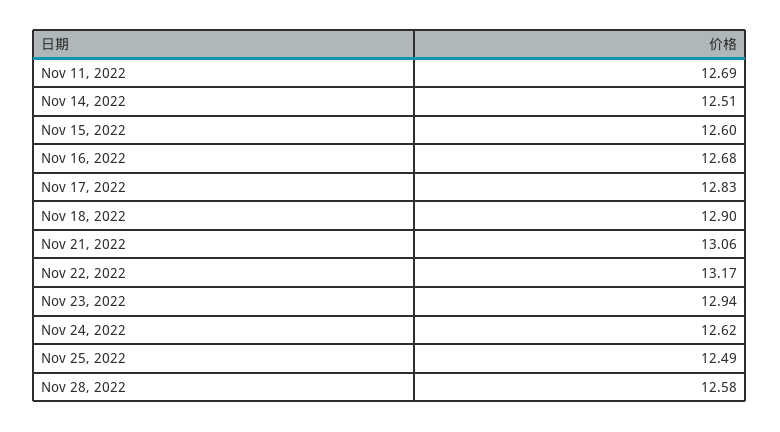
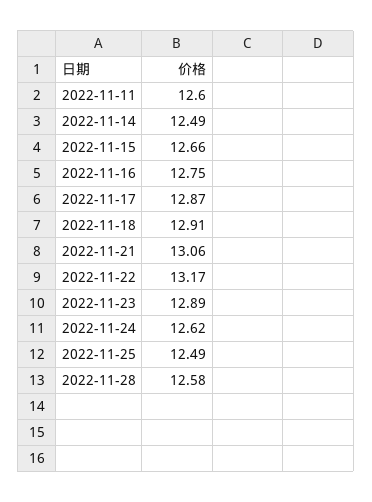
Nov 11, 2022: 12.69 -> 12.6
Nov 14, 2022: 12.51 -> 12.49
Nov 15, 2022: 12.6 -> 12.66
Nov 16, 2022: 12.68 -> 12.75
Nov 17, 2022: 12.83 -> 12.87
Nov 18, 2022: 12.9 -> 12.91
Nov 23, 2022: 12.94 -> 12.89

